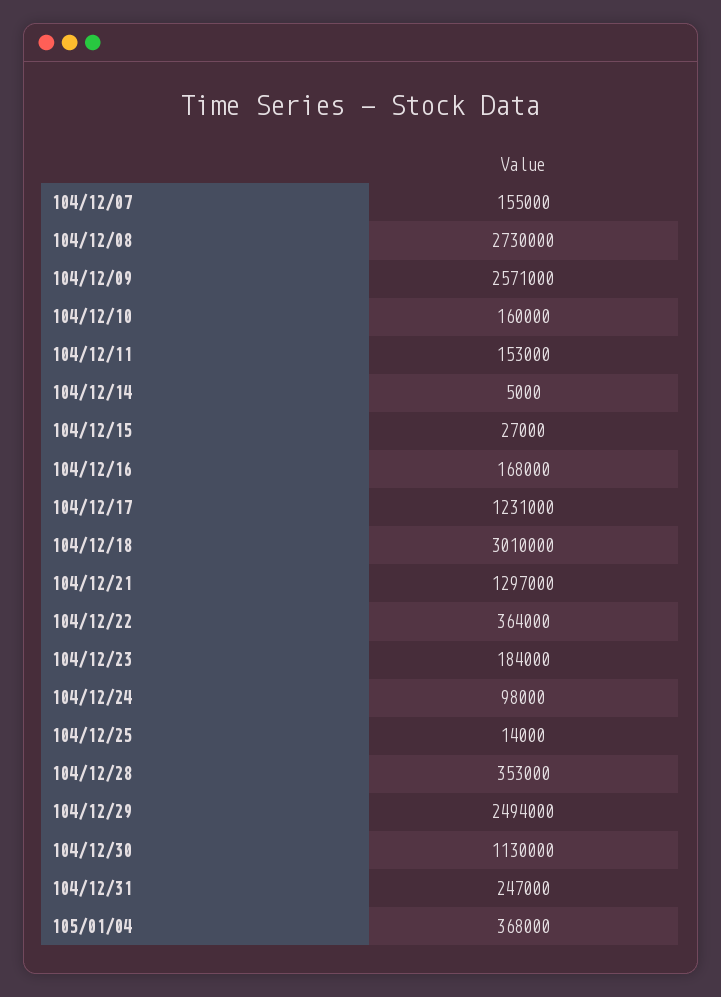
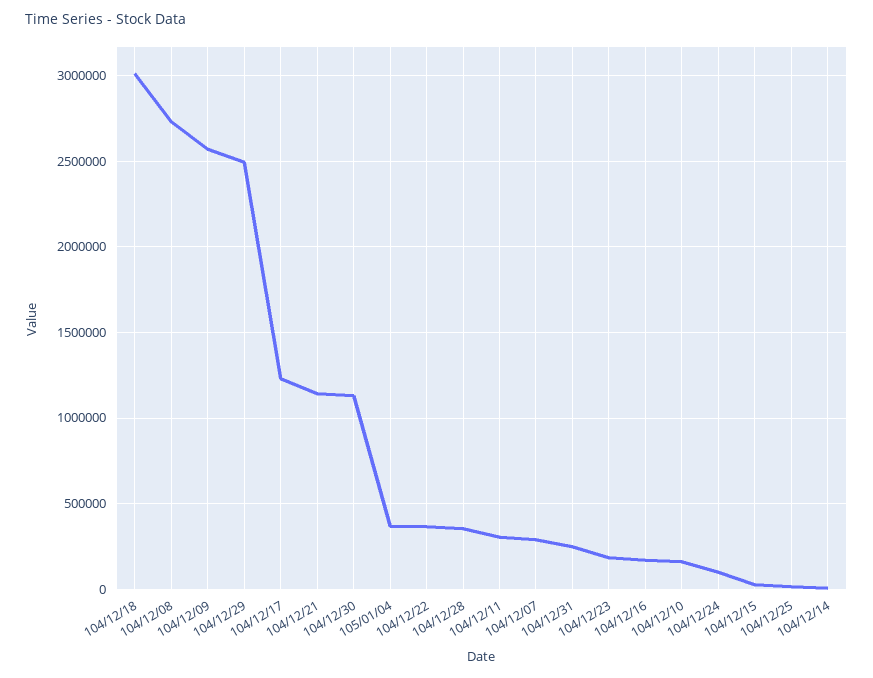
104/12/07: 155000 -> 300000
104/12/11: 153000 -> 300000
104/12/21: 1297000 -> 1150000

